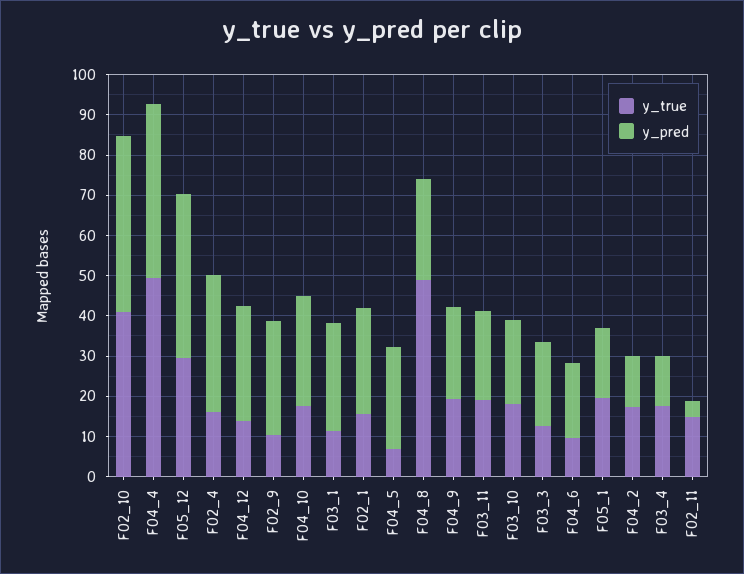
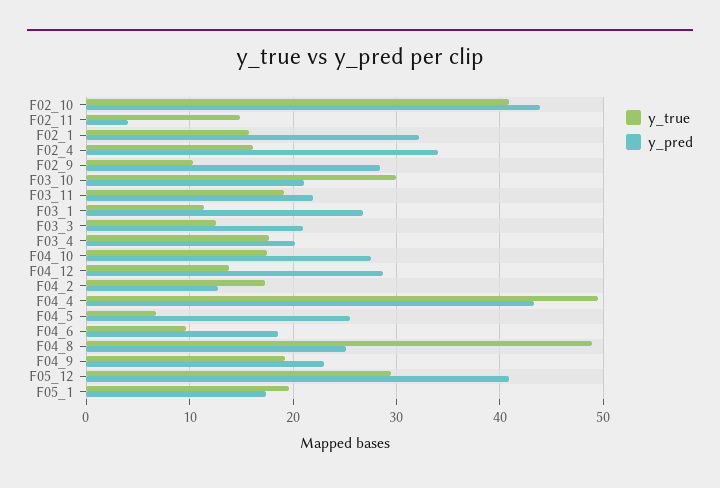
y_pred, F02_1: 26 -> 32
y_true, F03_10: 18 -> 30
y_pred, F03_4: 12 -> 20

